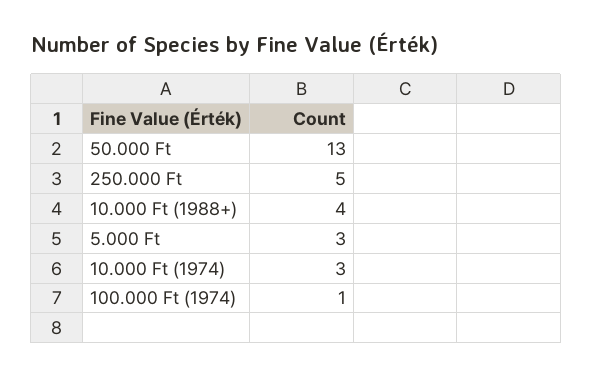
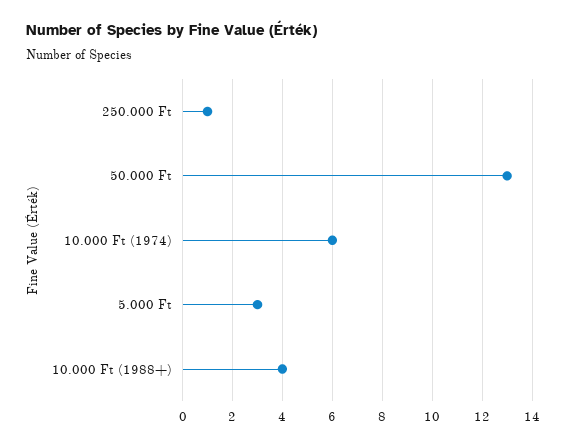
250.000 Ft: 5 -> 1
10.000 Ft (1974): 3 -> 6
100.000 Ft (1974): 1 -> none

